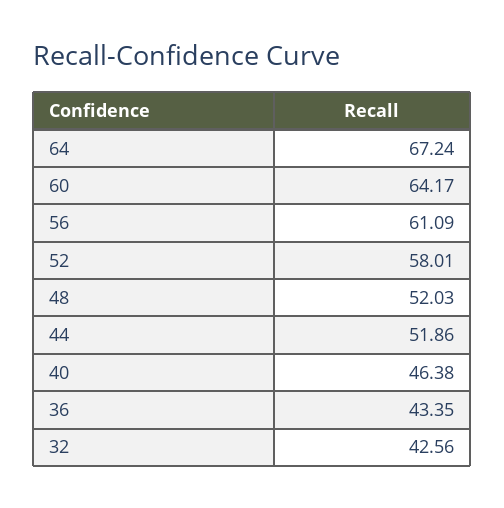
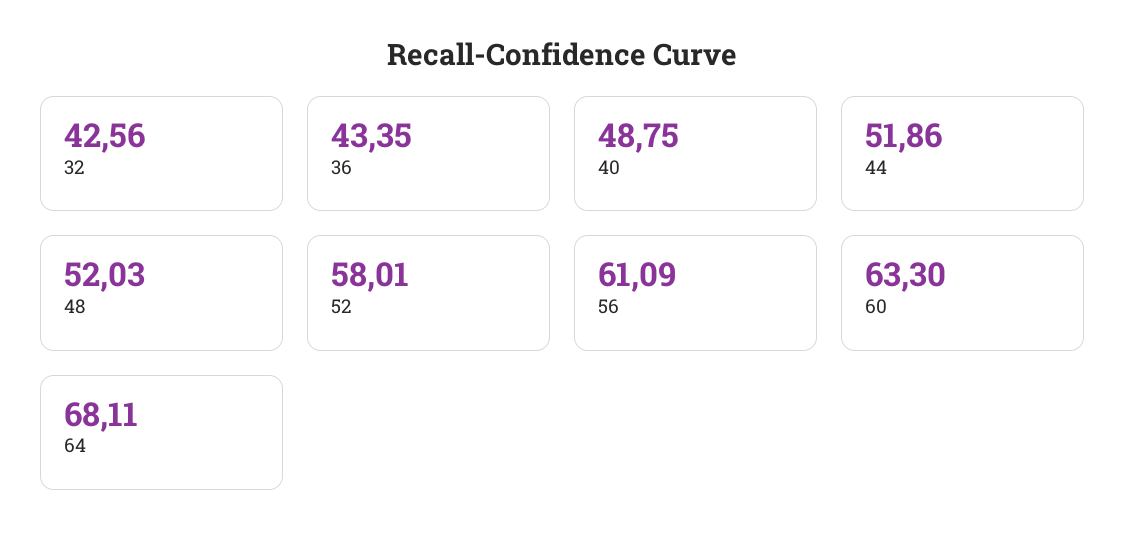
64: 67.24 -> 68.11
60: 64.17 -> 63.3
40: 46.38 -> 48.75

